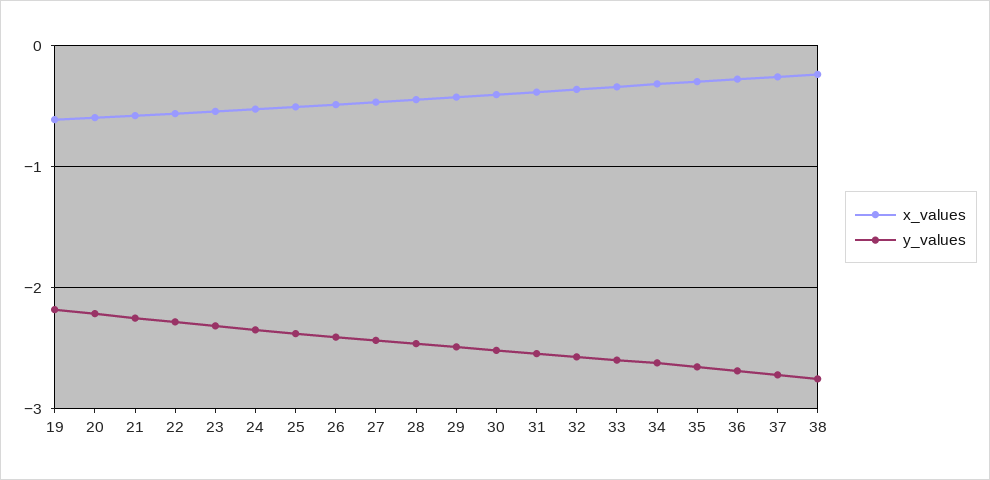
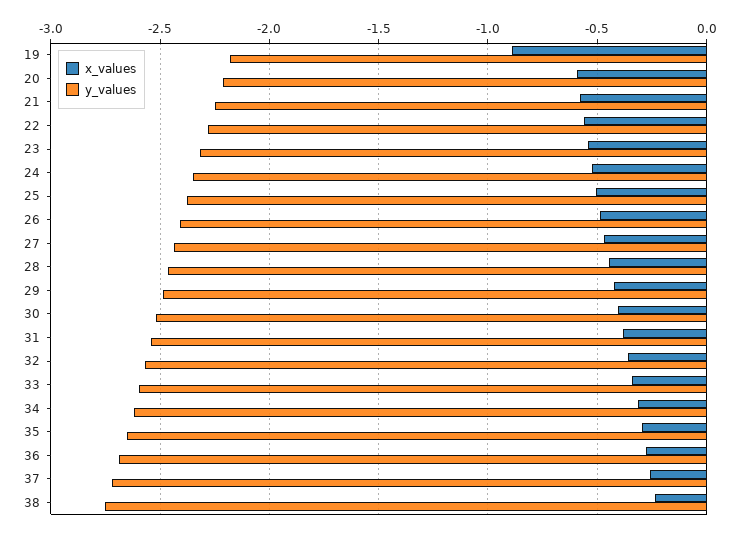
x_values, 19: -0.6 -> -0.9

